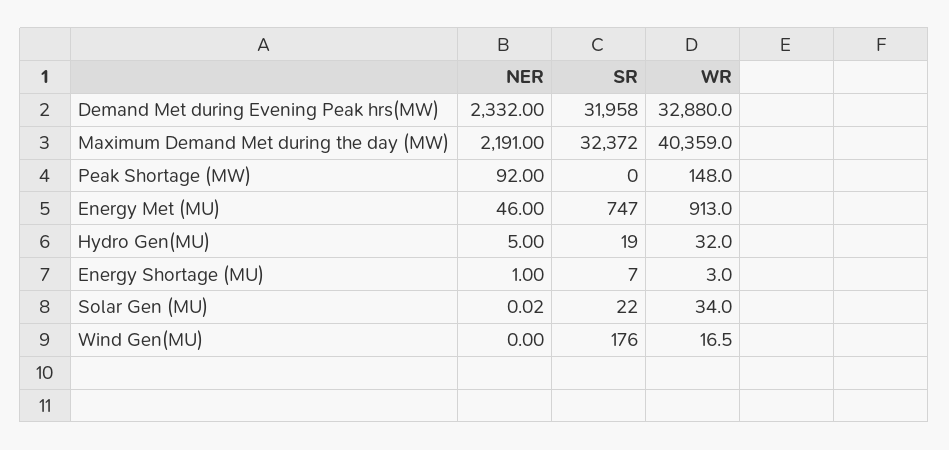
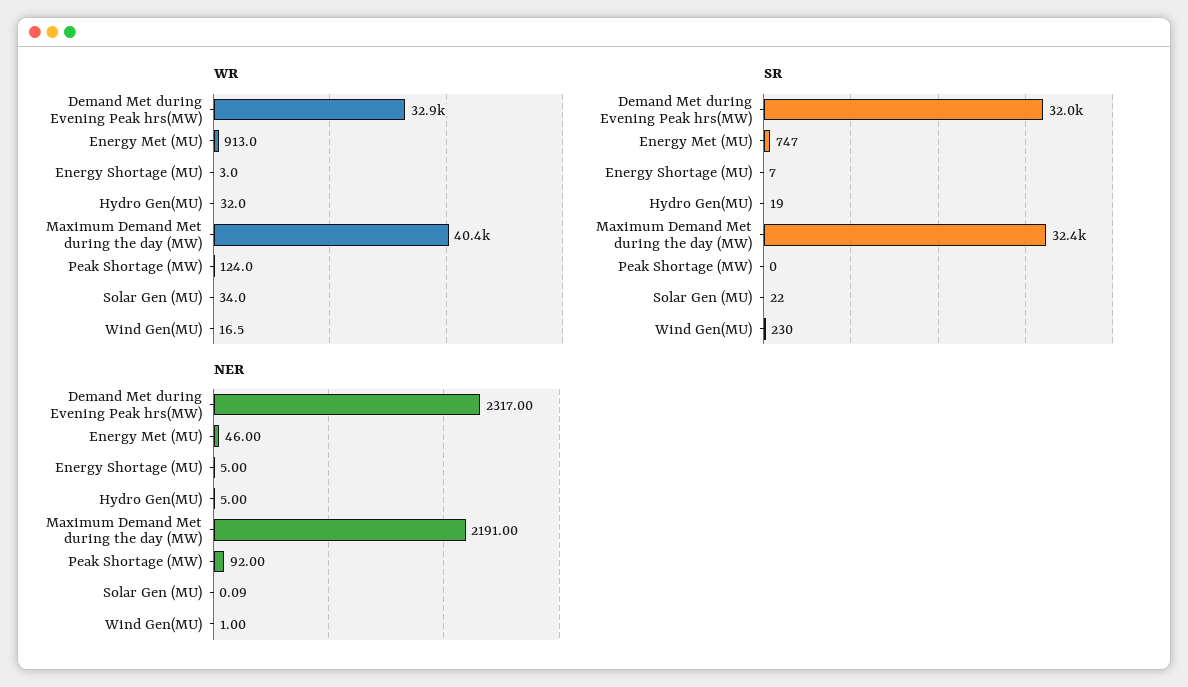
NER, Demand Met during Evening Peak hrs(MW): 2332 -> 2317
WR, Peak Shortage (MW): 148 -> 124
NER, Energy Shortage (MU): 1 -> 5
NER, Solar Gen (MU): 0.02 -> 0.09
NER, Wind Gen(MU): 0 -> 1
SR, Wind Gen(MU): 176 -> 230

